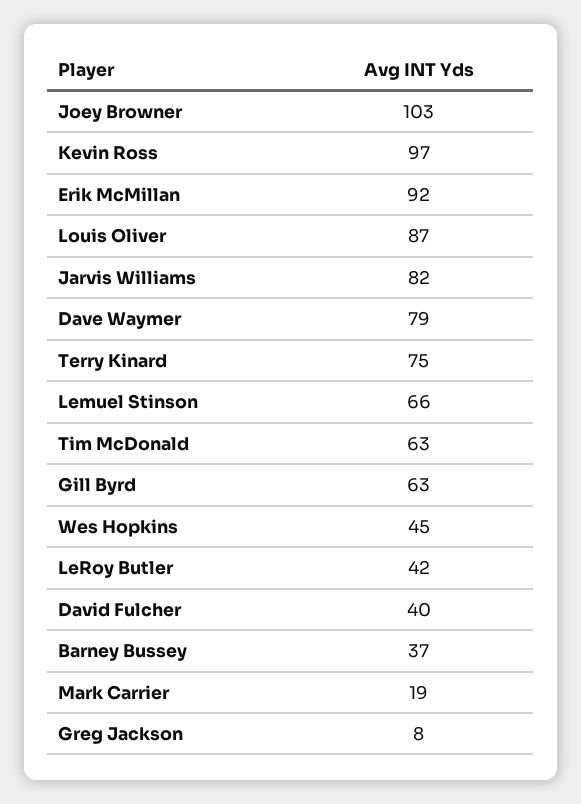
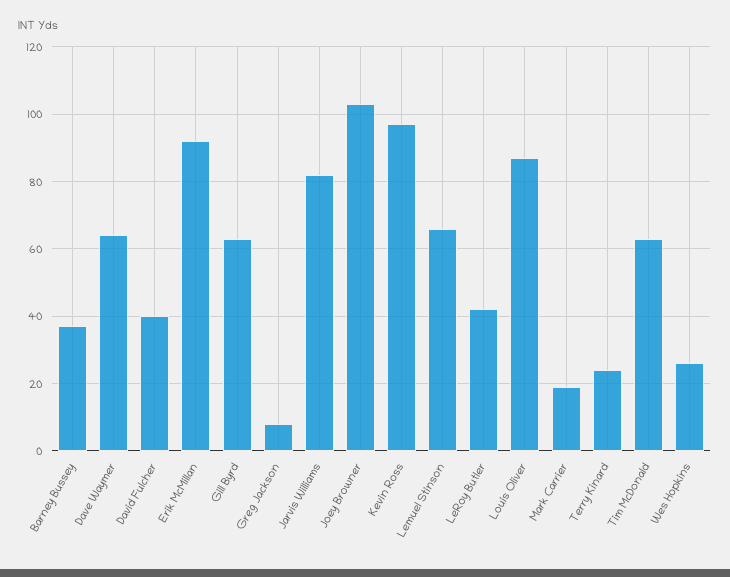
Dave Waymer: 79 -> 65
Terry Kinard: 75 -> 25
Wes Hopkins: 45 -> 25

